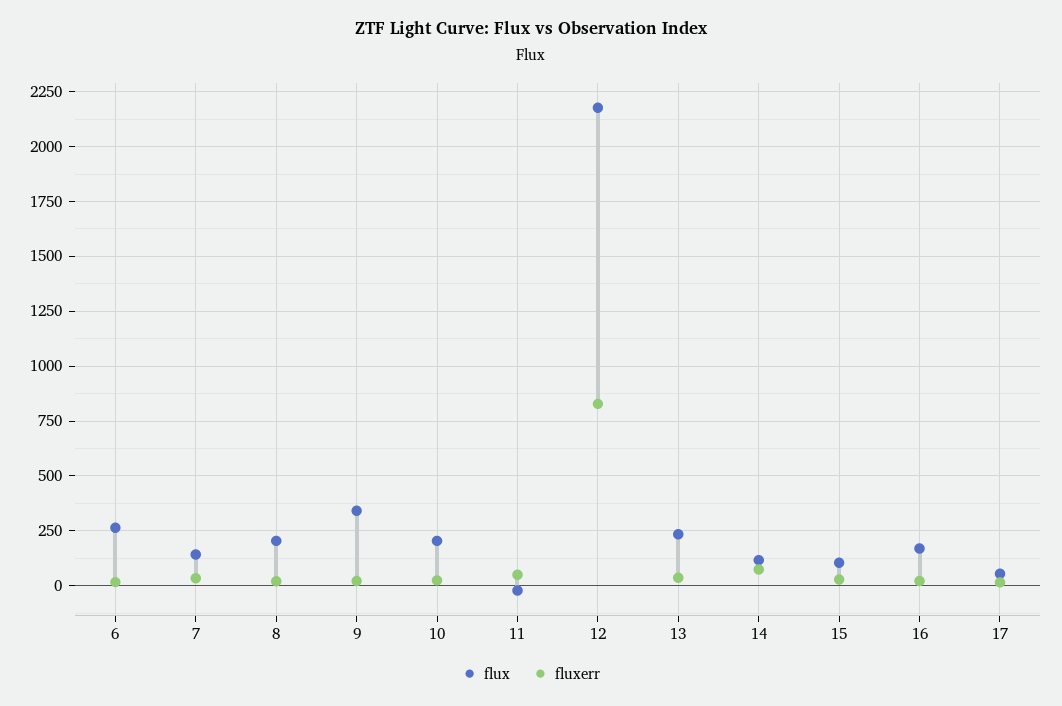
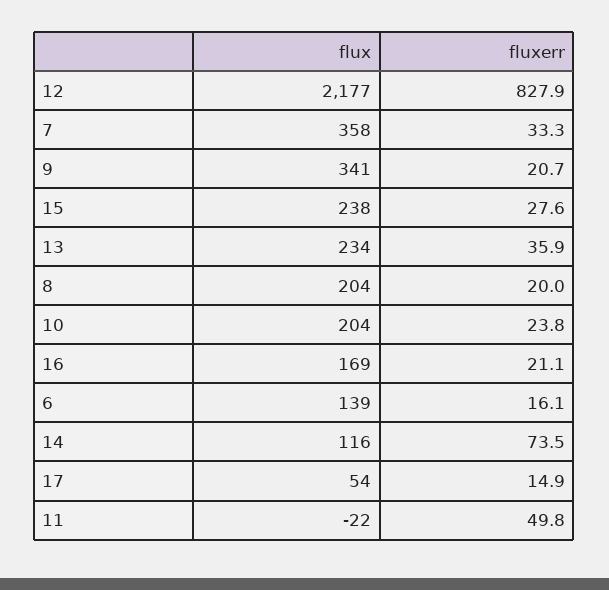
flux, 6: 250 -> 139
flux, 7: 150 -> 358
flux, 15: 100 -> 238

